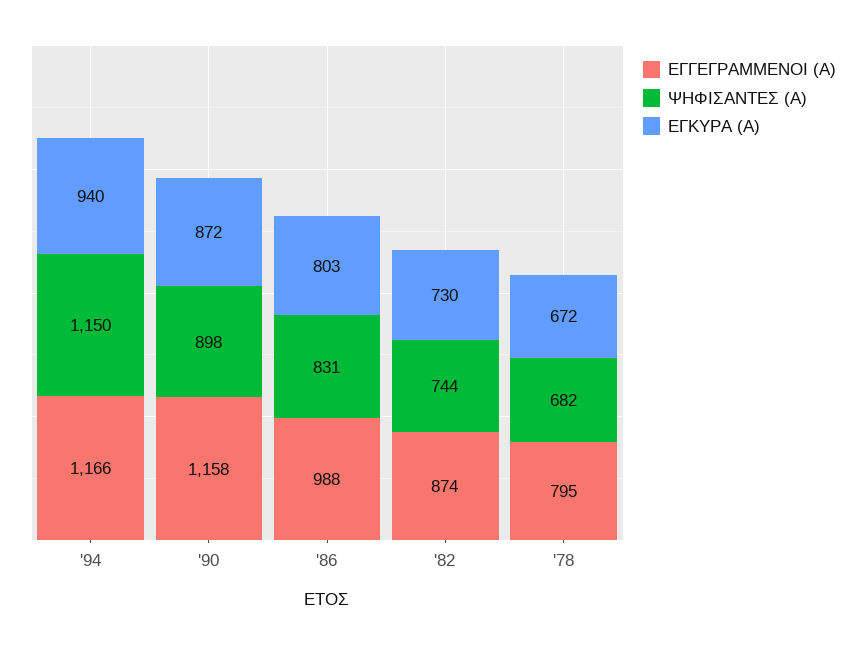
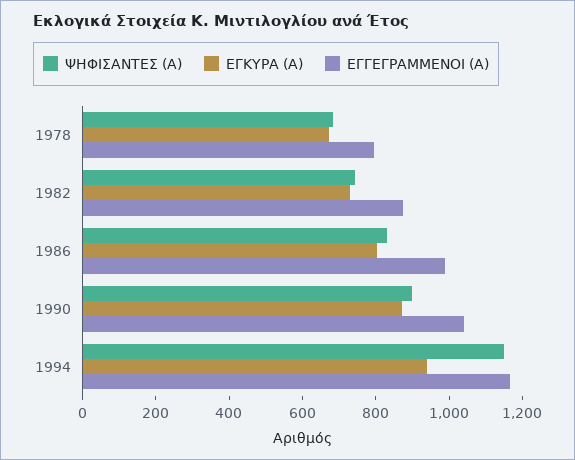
ΕΓΓΕΓΡΑΜΜΕΝΟΙ (Α), '90: 1158 -> 1050

